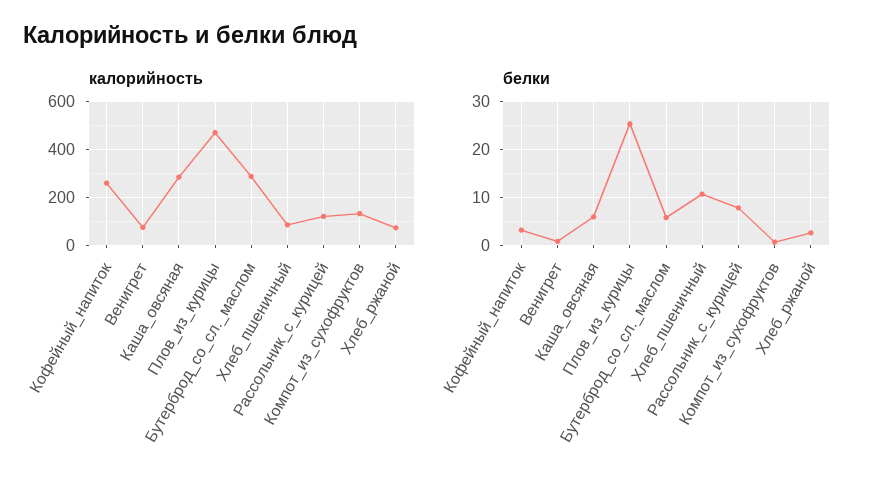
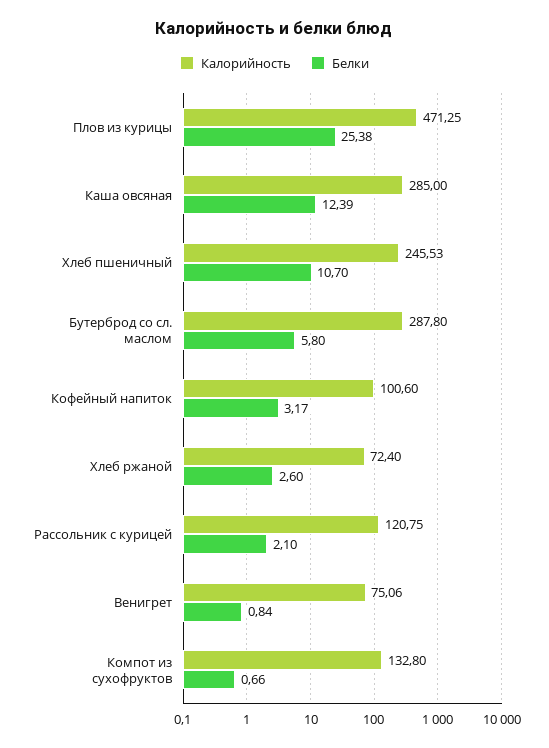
калорийность, Кофейный_напиток: 250 -> 100.6
калорийность, Хлеб_пшеничный: 100 -> 245.53
белки, Каша_овсяная: 6 -> 12.39
белки, Рассольник_с_курицей: 8 -> 2.1

